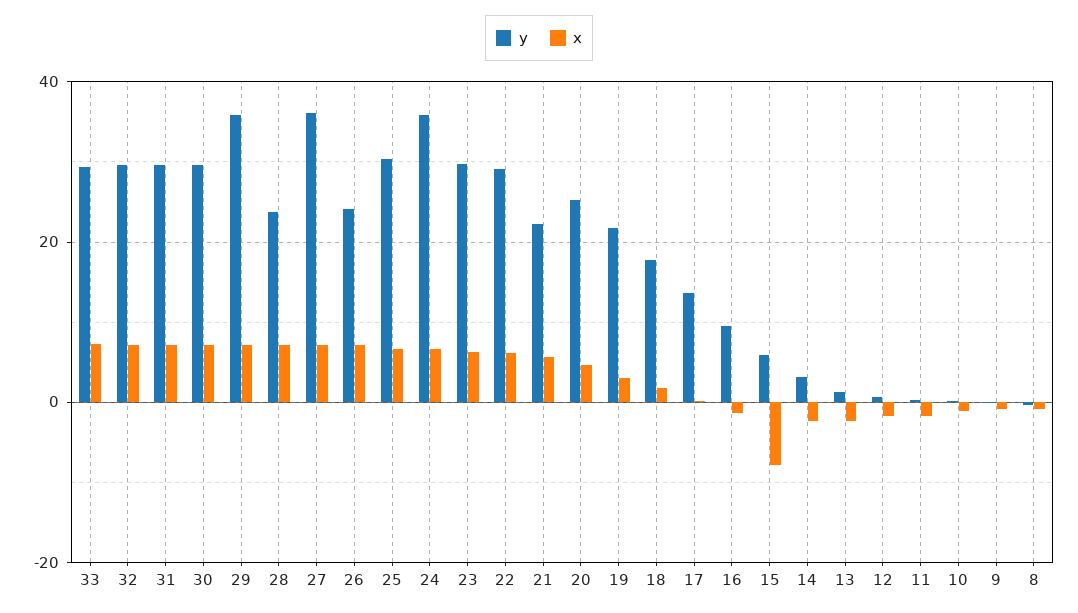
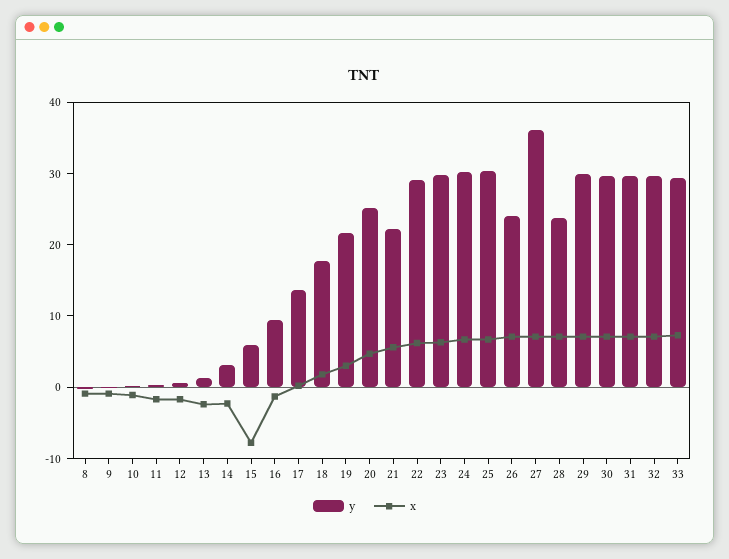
y, 29: 36 -> 30
y, 24: 36 -> 30

